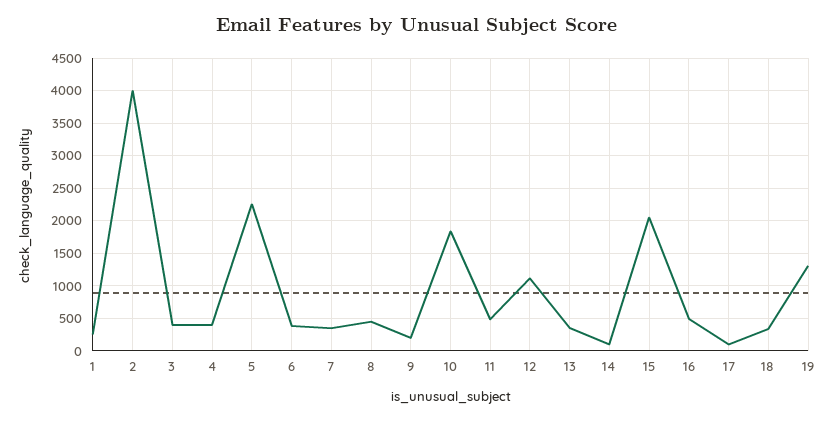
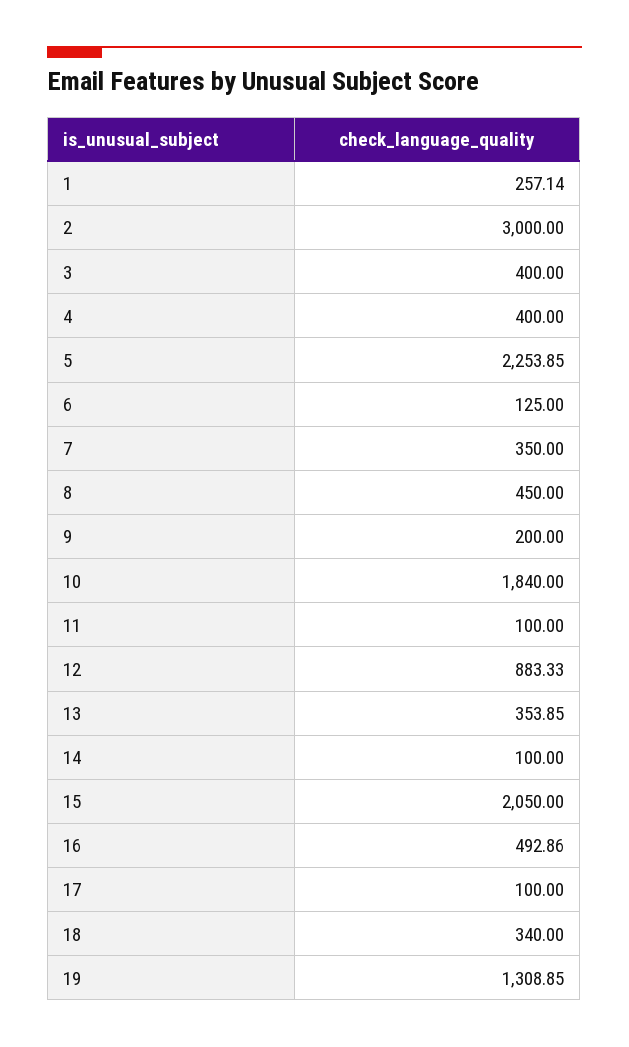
2: 4000 -> 3000
6: 400 -> 125
11: 500 -> 100
12: 1100 -> 883.33

